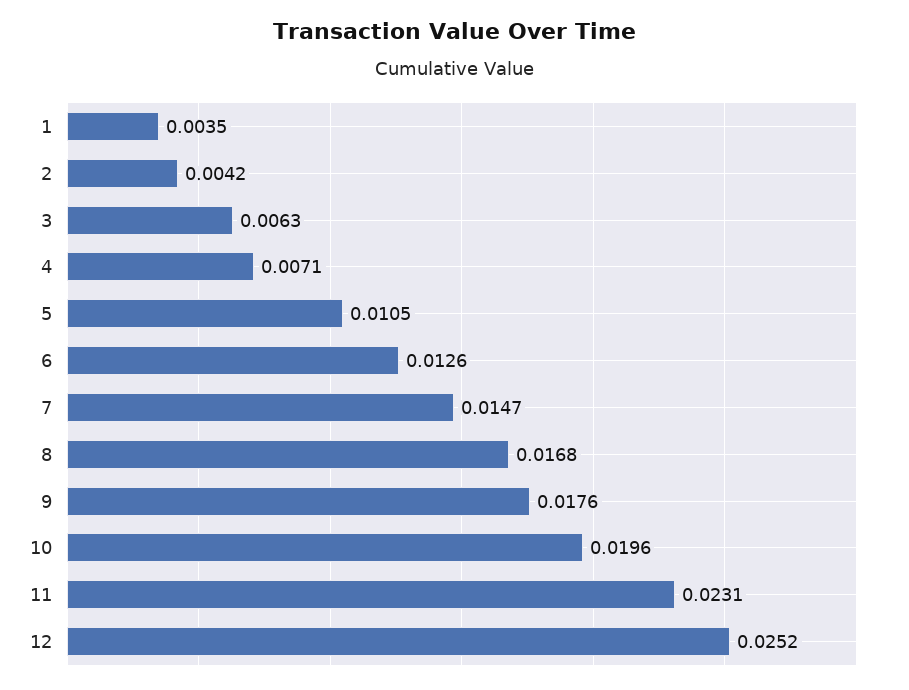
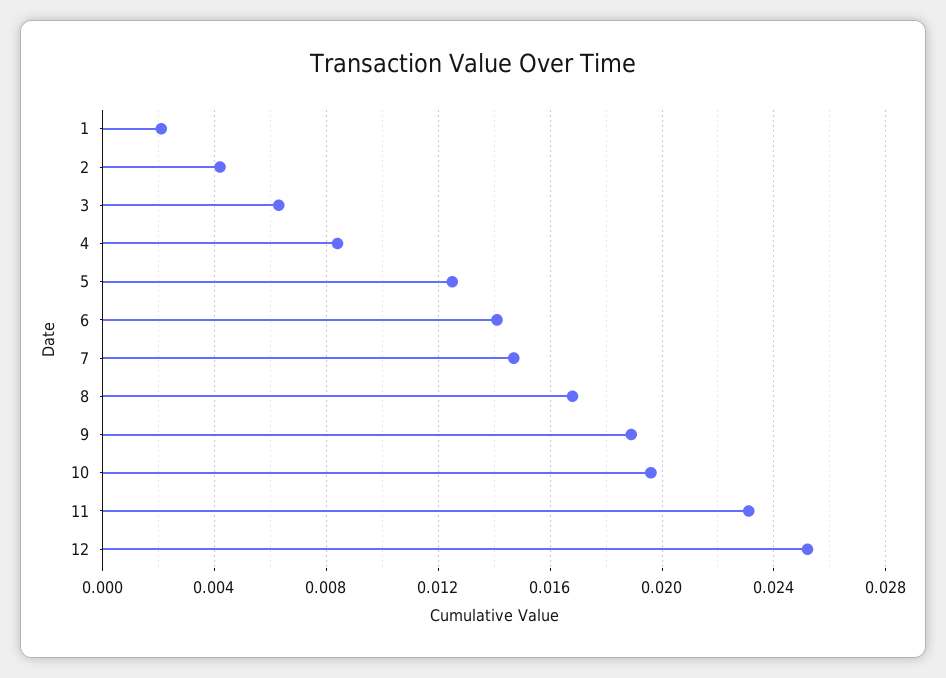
1: 0.0035 -> 0.002
4: 0.0071 -> 0.0085
5: 0.0105 -> 0.0125
6: 0.0126 -> 0.014
9: 0.0176 -> 0.019

